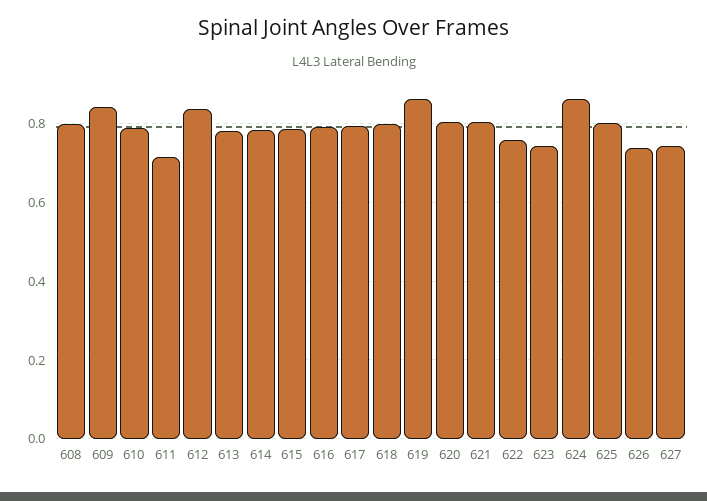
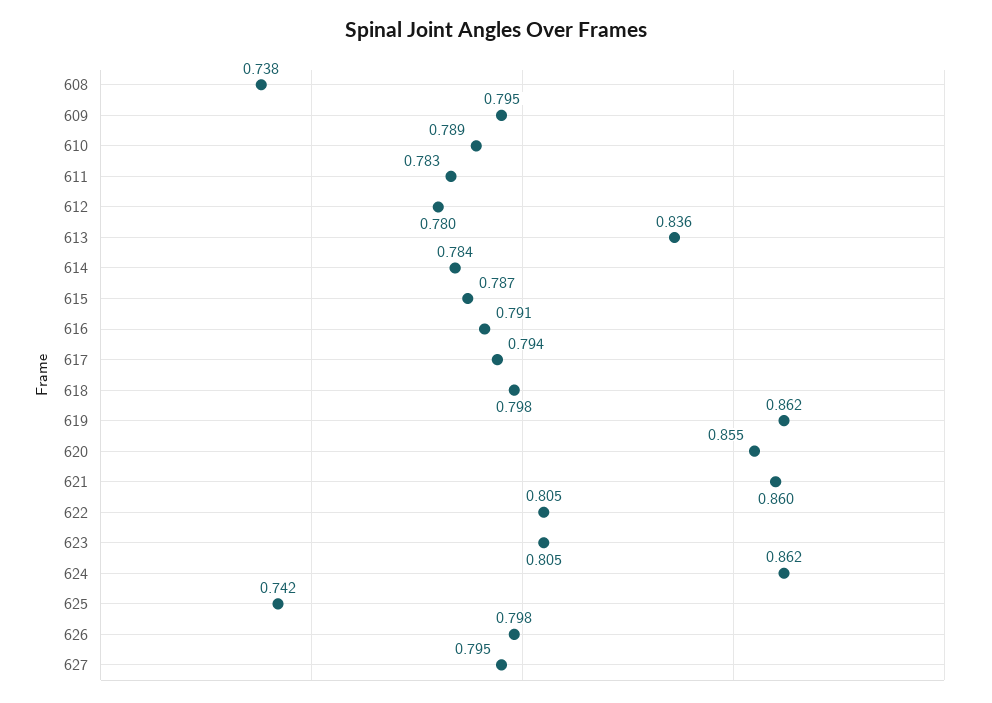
608: 0.8 -> 0.738
609: 0.84 -> 0.795
611: 0.72 -> 0.783
612: 0.84 -> 0.78
613: 0.78 -> 0.836
620: 0.8 -> 0.855
621: 0.8 -> 0.86
622: 0.76 -> 0.805
623: 0.74 -> 0.805
625: 0.8 -> 0.742
626: 0.74 -> 0.798
627: 0.74 -> 0.795

